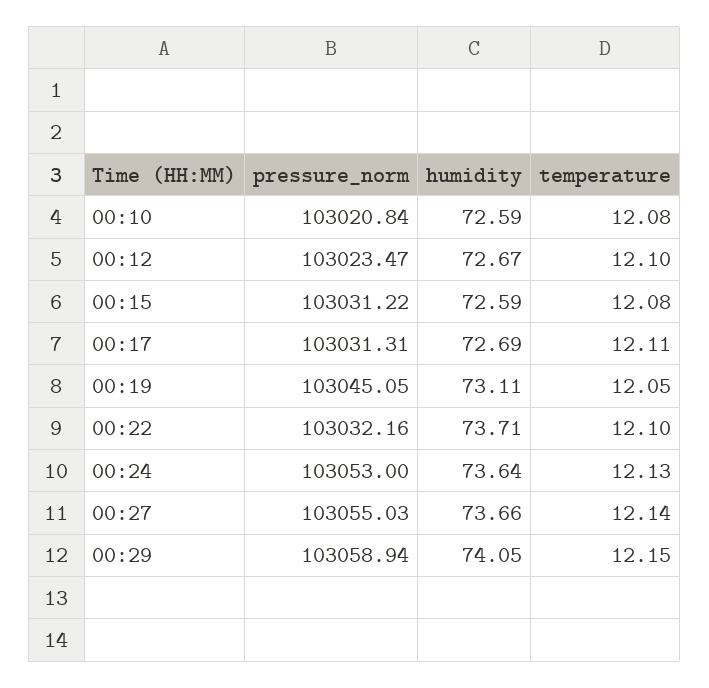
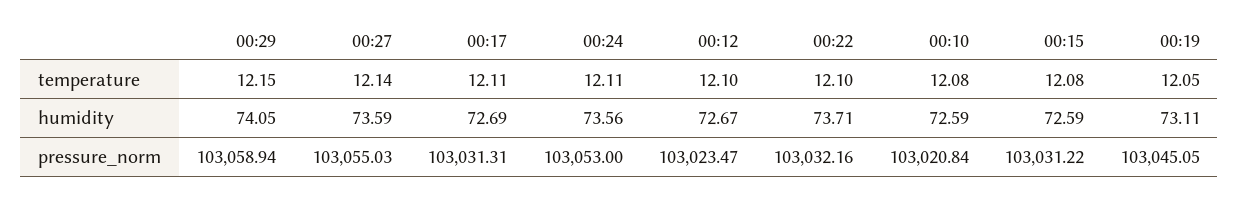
humidity, 00:24: 73.64 -> 73.56
temperature, 00:24: 12.13 -> 12.11
humidity, 00:27: 73.66 -> 73.59

